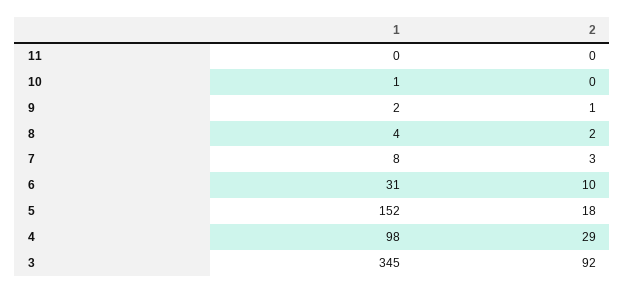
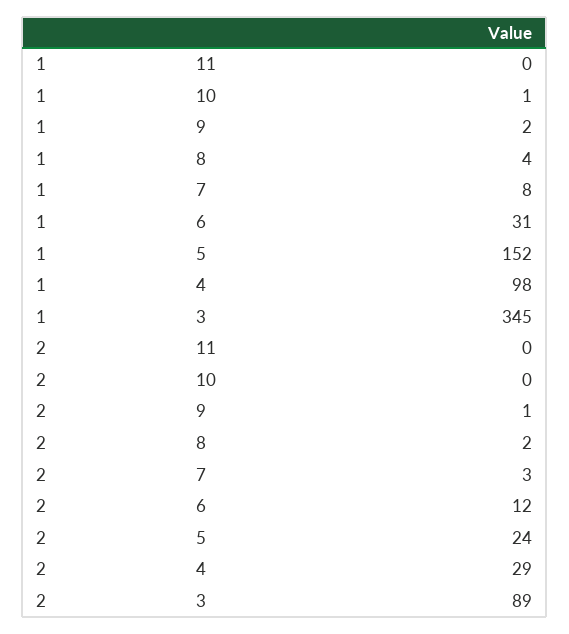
2, 6: 10 -> 12
2, 5: 18 -> 24
2, 3: 92 -> 89

